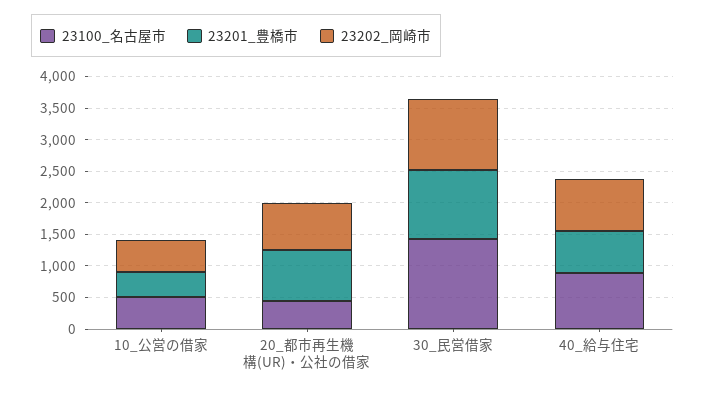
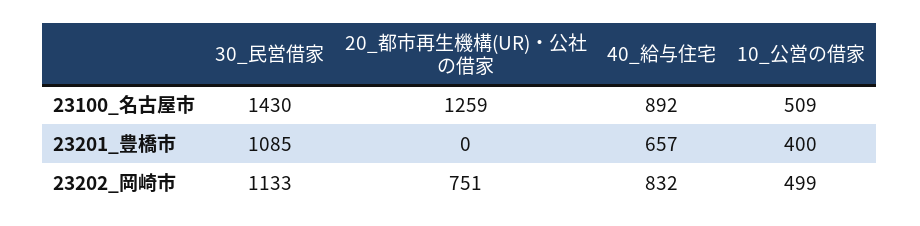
23100_名古屋市, 20_都市再生機構(UR)・公社の借家: 500 -> 1259
23201_豊橋市, 20_都市再生機構(UR)・公社の借家: 750 -> 0

